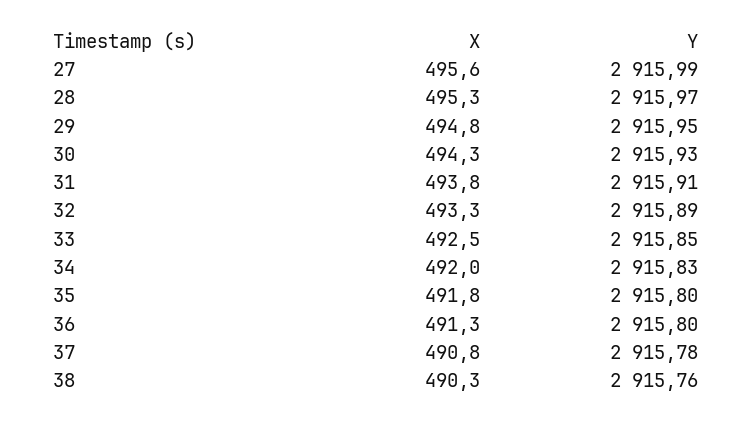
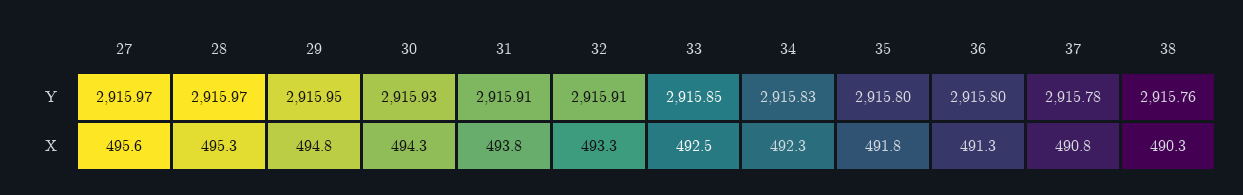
Y, 27: 2915.99 -> 2915.97
Y, 32: 2915.89 -> 2915.91
X, 34: 492 -> 492.3

